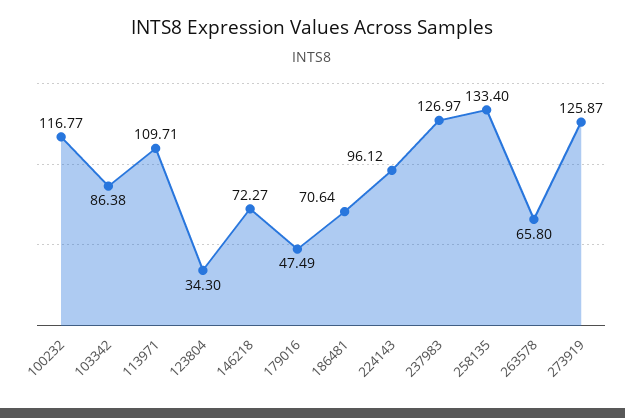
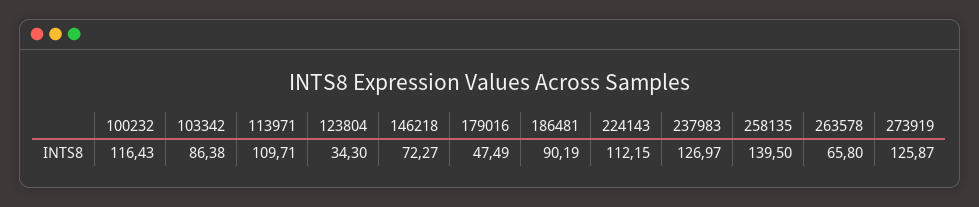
100232: 116.77 -> 116.43
186481: 70.64 -> 90.19
224143: 96.12 -> 112.15
258135: 133.4 -> 139.5

